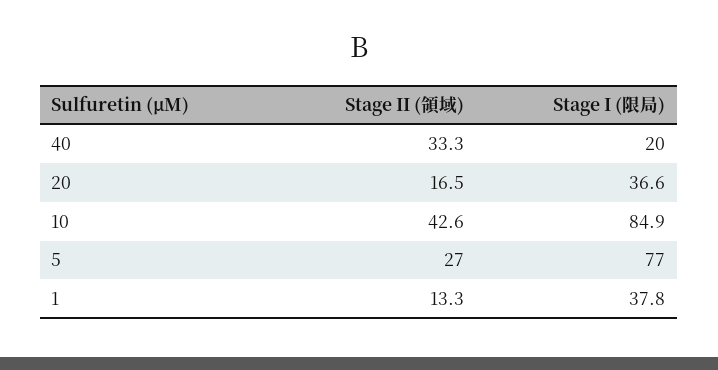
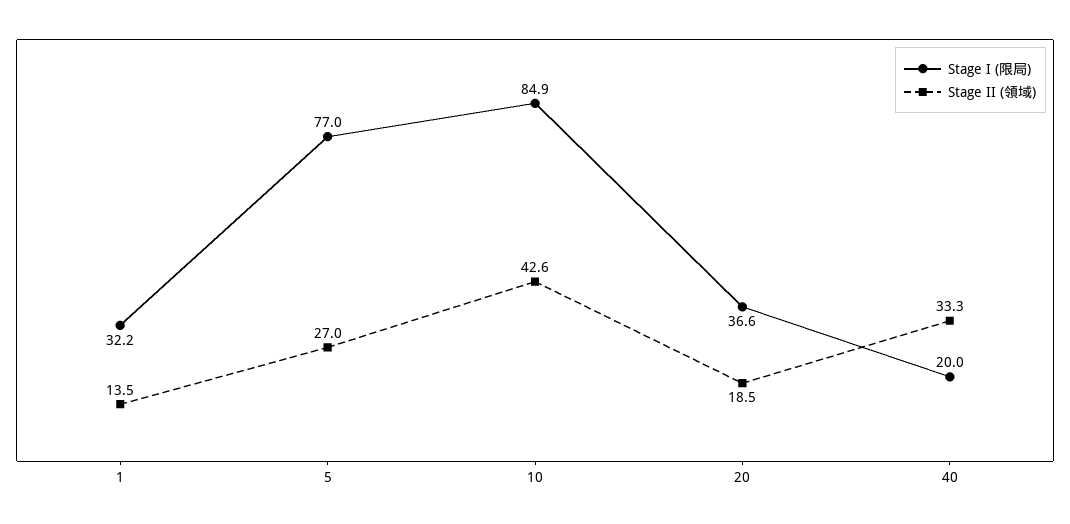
Stage II (領域), 20: 16.5 -> 18.5
Stage II (領域), 1: 13.3 -> 13.5
Stage I (限局), 1: 37.8 -> 32.2

